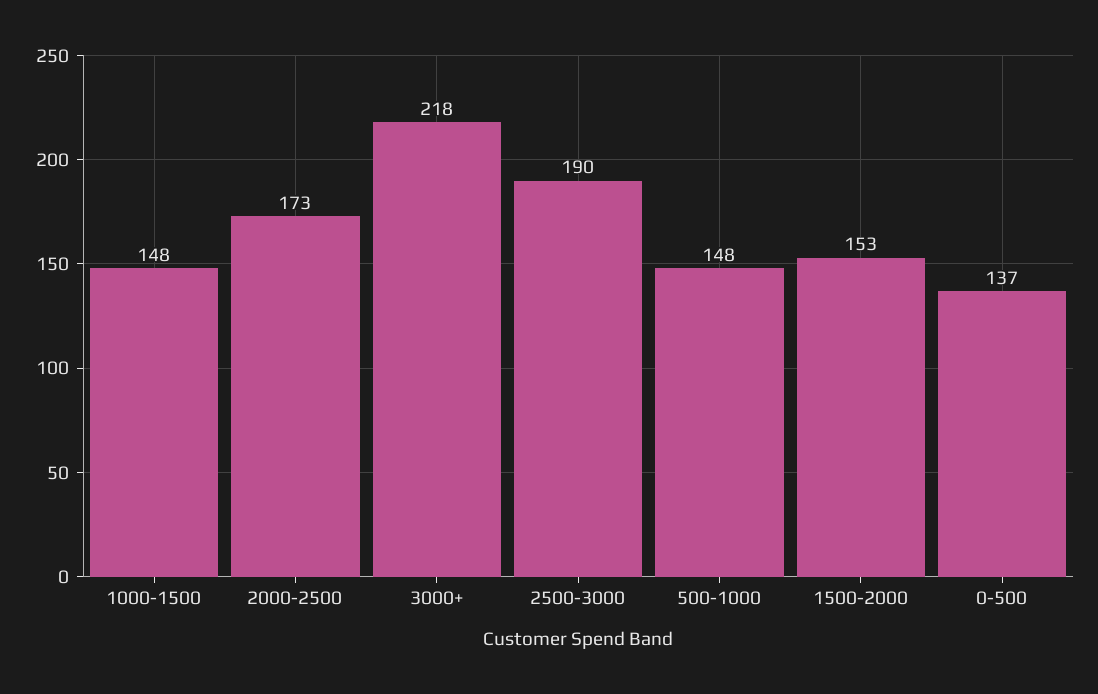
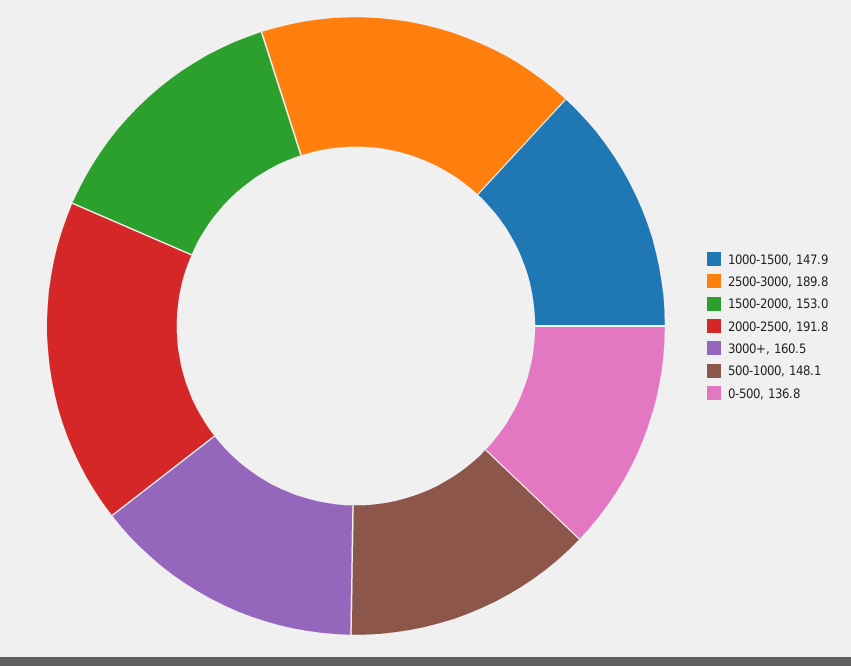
2000-2500: 173 -> 191.8
3000+: 218 -> 160.5

